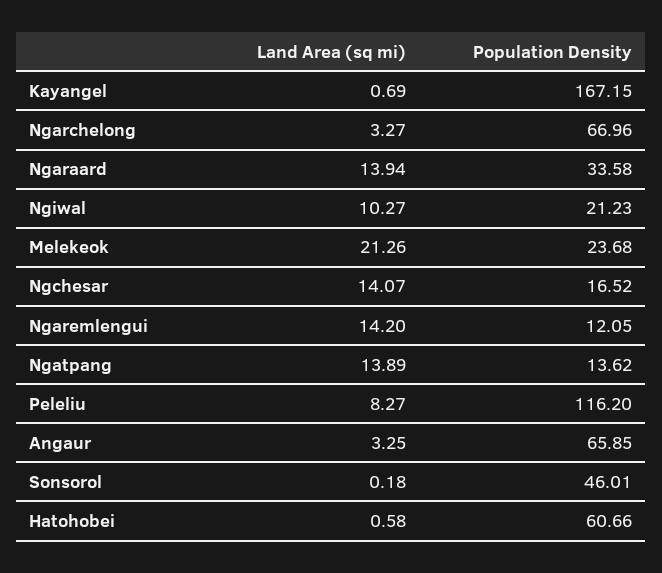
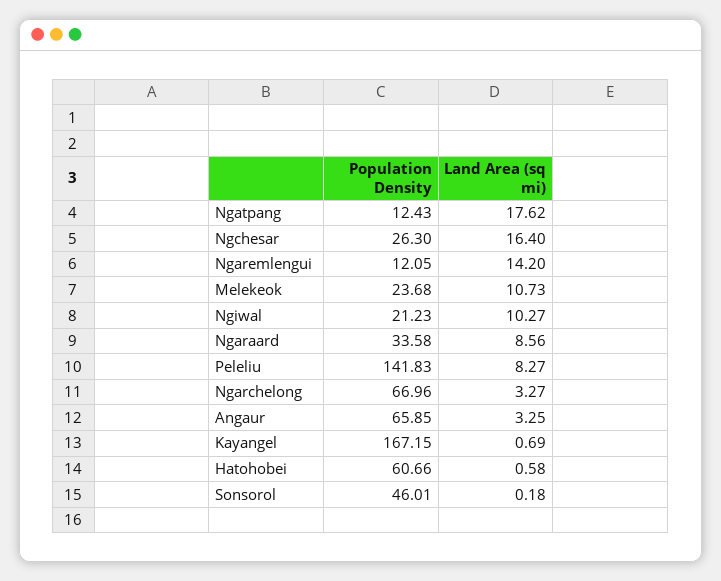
Land Area (sq mi), Ngaraard: 13.94 -> 8.56
Land Area (sq mi), Melekeok: 21.26 -> 10.73
Land Area (sq mi), Ngchesar: 14.07 -> 16.4
Population Density, Ngchesar: 16.52 -> 26.3
Land Area (sq mi), Ngatpang: 13.89 -> 17.62
Population Density, Ngatpang: 13.62 -> 12.43
Population Density, Peleliu: 116.2 -> 141.83

